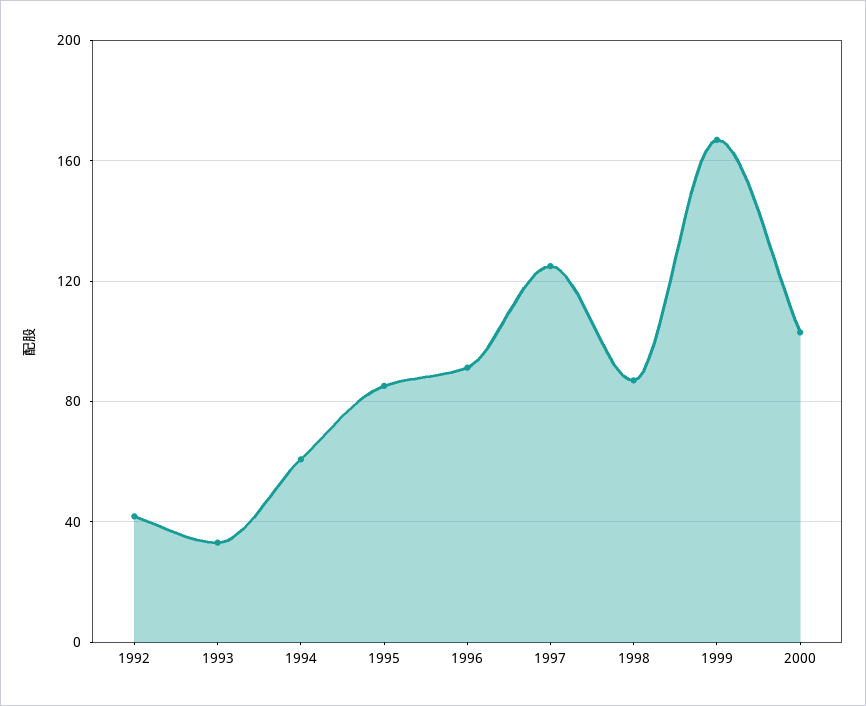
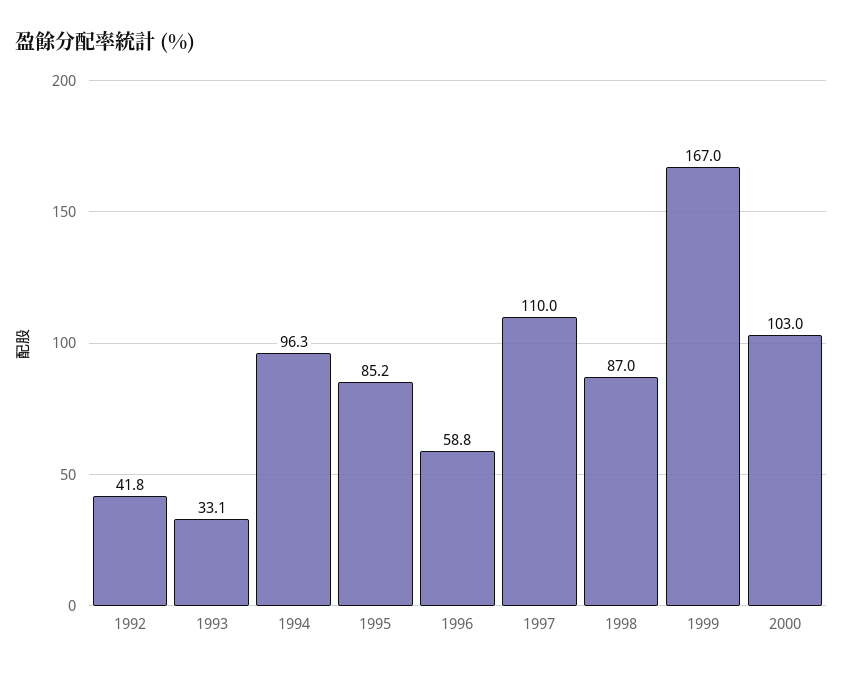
1994: 60 -> 96.3
1996: 90 -> 58.8
1997: 125 -> 110

